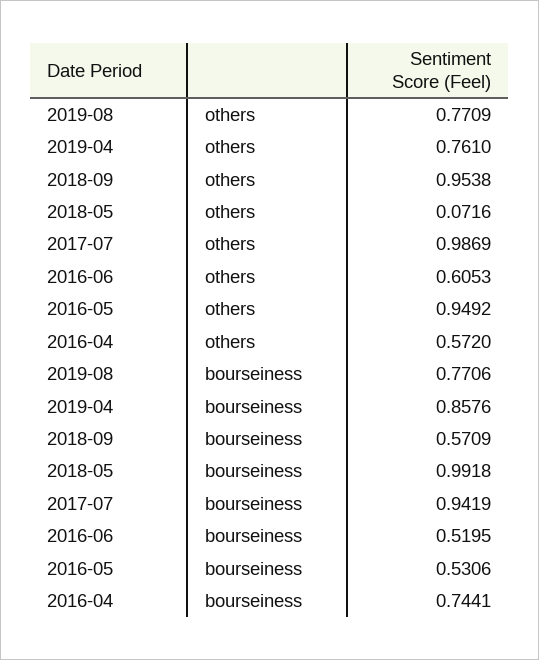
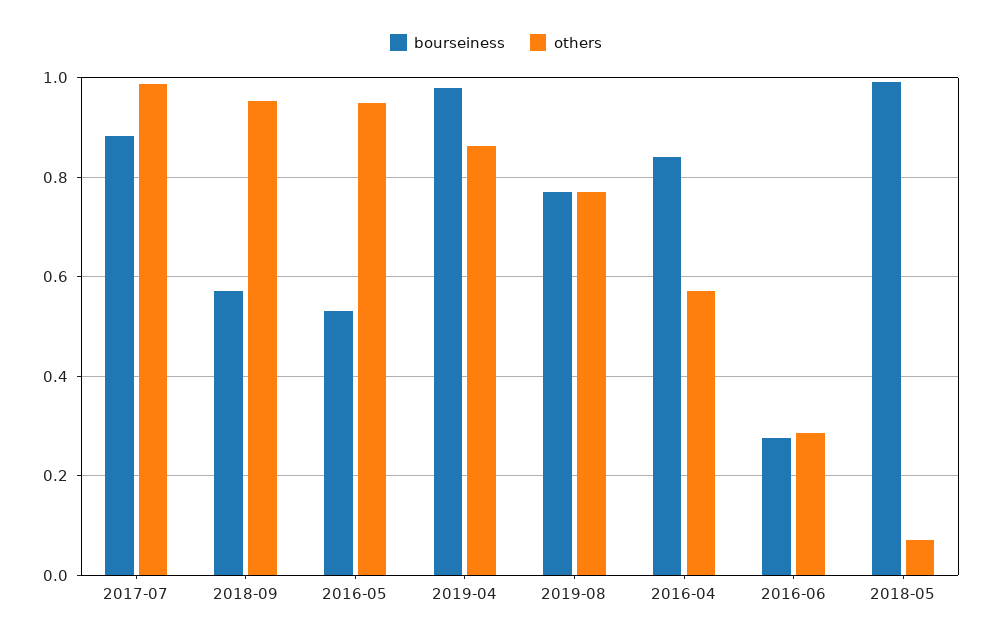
others, 2019-04: 0.761 -> 0.86
others, 2016-06: 0.6053 -> 0.28
bourseiness, 2019-04: 0.8576 -> 0.98
bourseiness, 2017-07: 0.9419 -> 0.88
bourseiness, 2016-06: 0.5195 -> 0.28
bourseiness, 2016-04: 0.7441 -> 0.84

